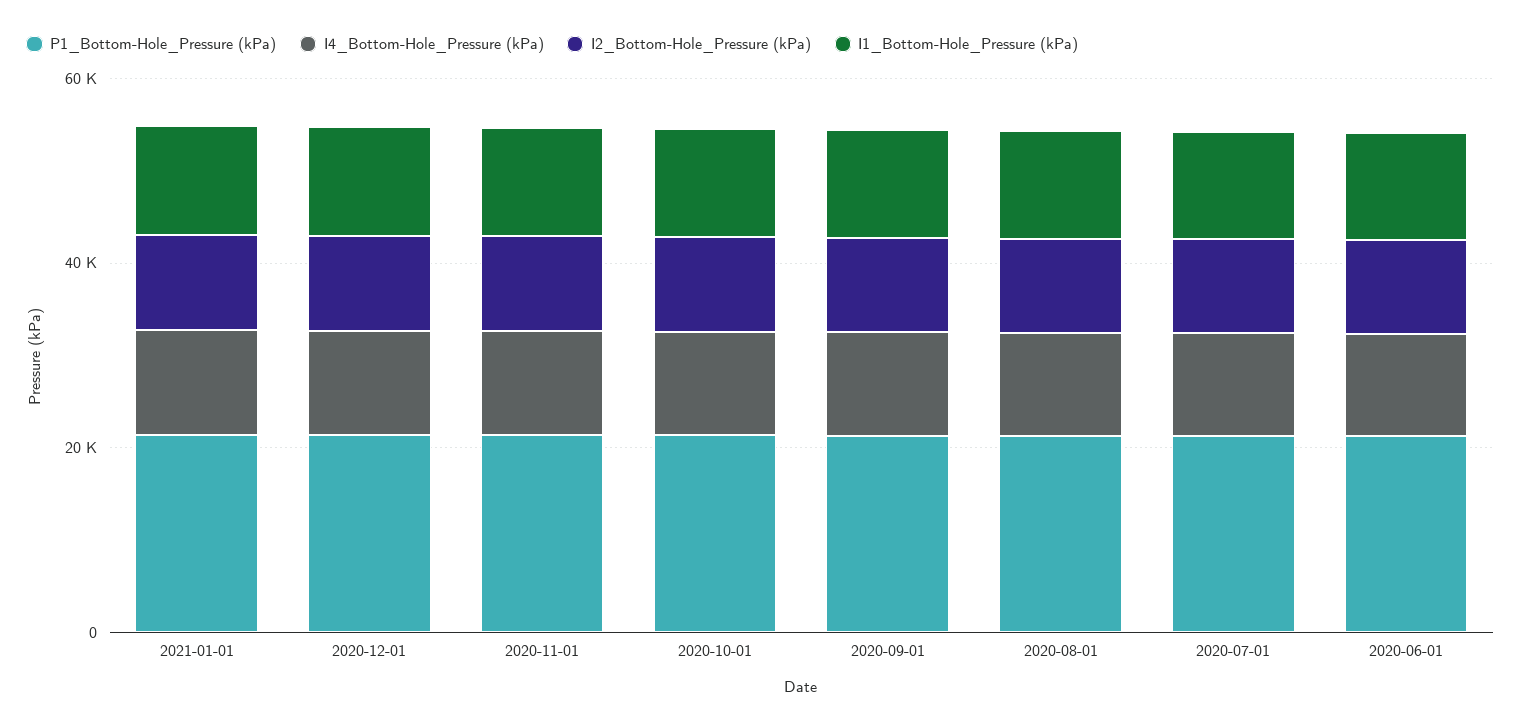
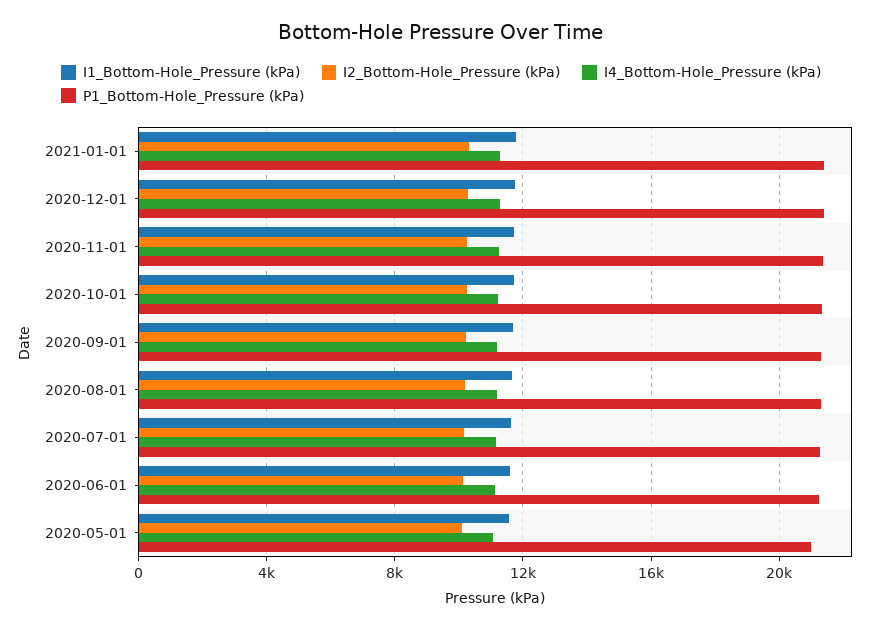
I1_Bottom-Hole_Pressure (kPa), 2020-05-01: none -> 11500
I2_Bottom-Hole_Pressure (kPa), 2020-05-01: none -> 10000
I4_Bottom-Hole_Pressure (kPa), 2020-05-01: none -> 11000
P1_Bottom-Hole_Pressure (kPa), 2020-05-01: none -> 21000

